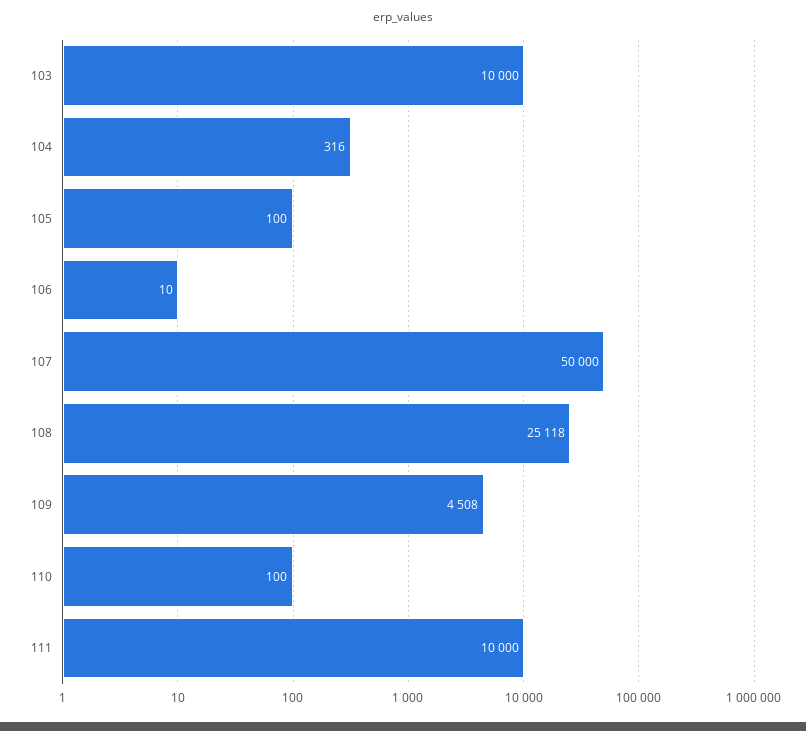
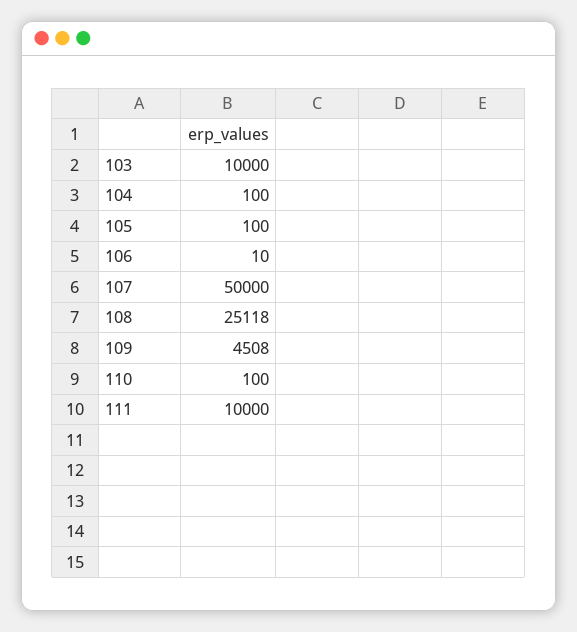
104: 316 -> 100

